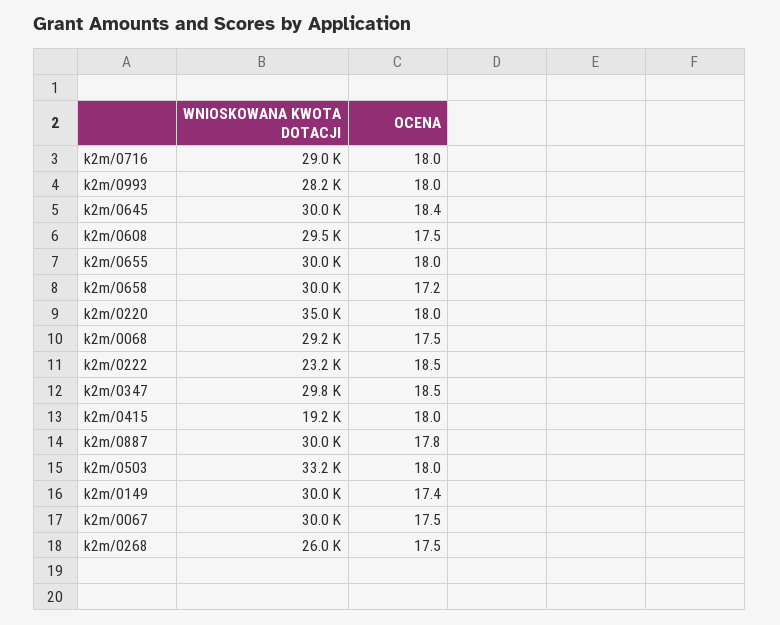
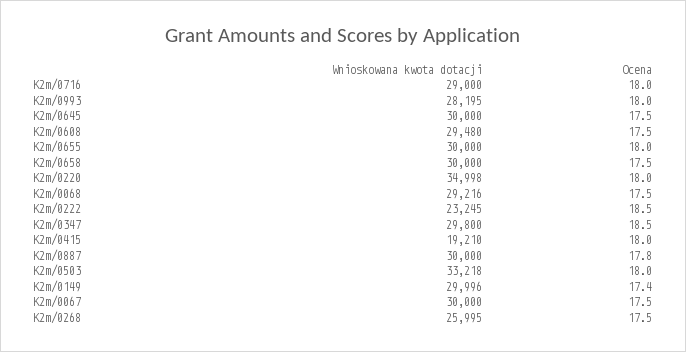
OCENA, k2m/0645: 18.4 -> 17.5
OCENA, k2m/0658: 17.2 -> 17.5

